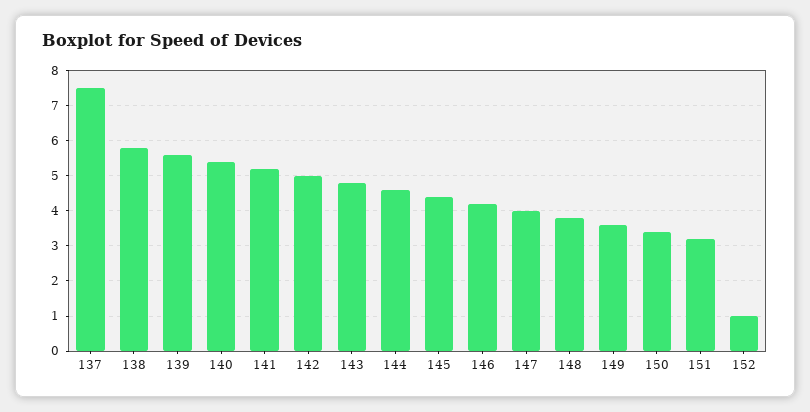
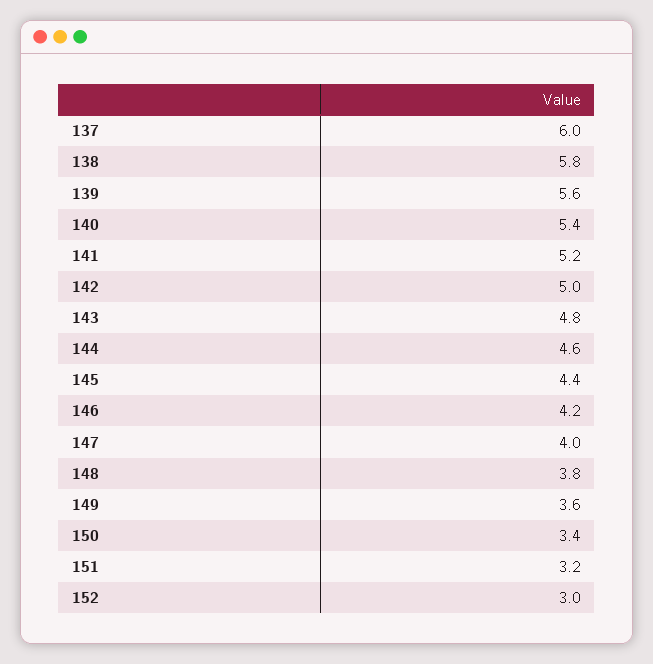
137: 7.5 -> 6
152: 1 -> 3

